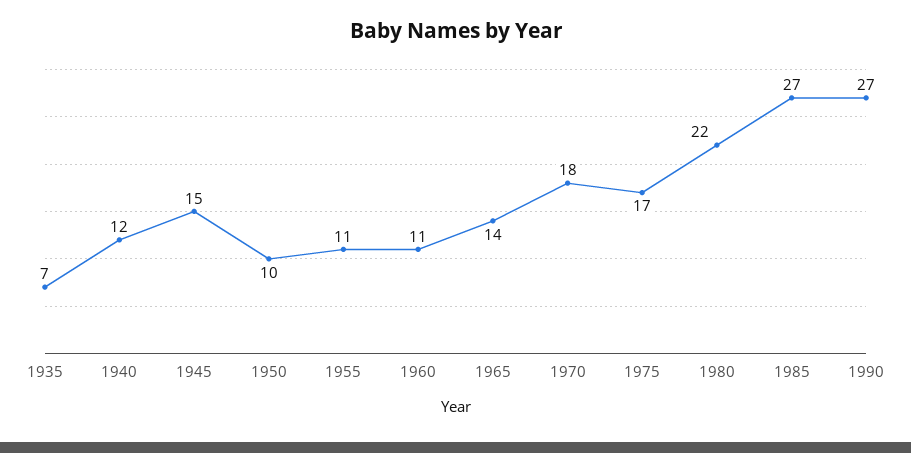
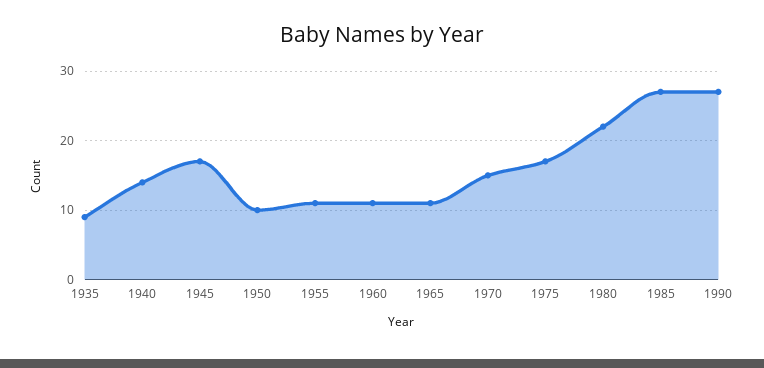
1935: 7 -> 9
1940: 12 -> 14
1945: 15 -> 17
1965: 14 -> 11
1970: 18 -> 15

